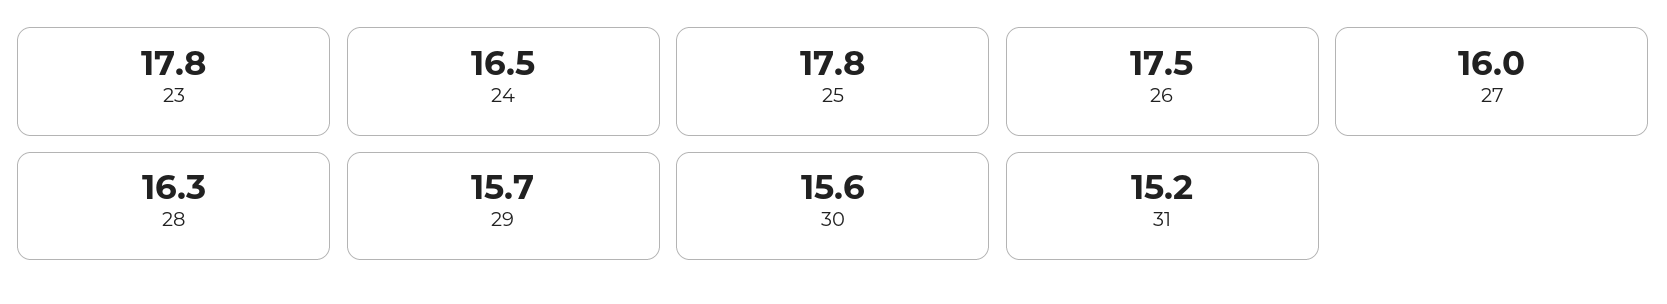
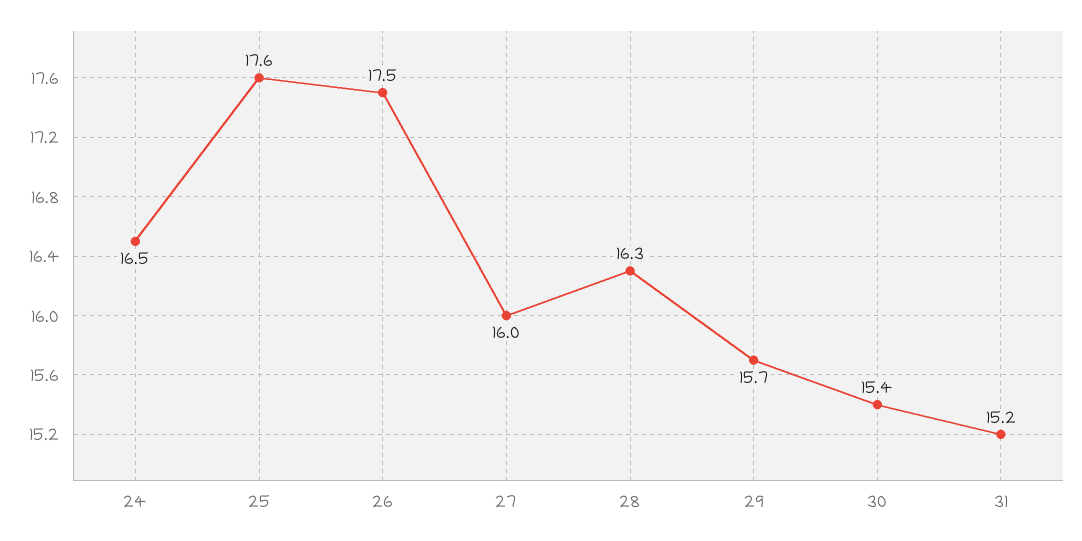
23: 17.8 -> none
25: 17.8 -> 17.6
30: 15.6 -> 15.4

